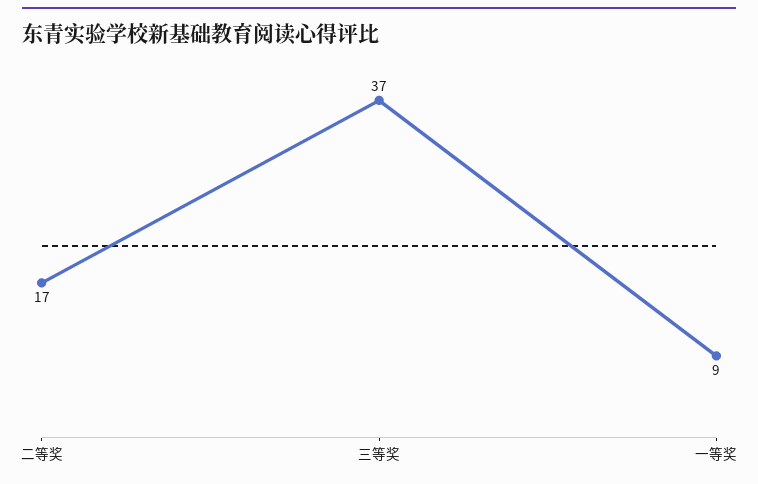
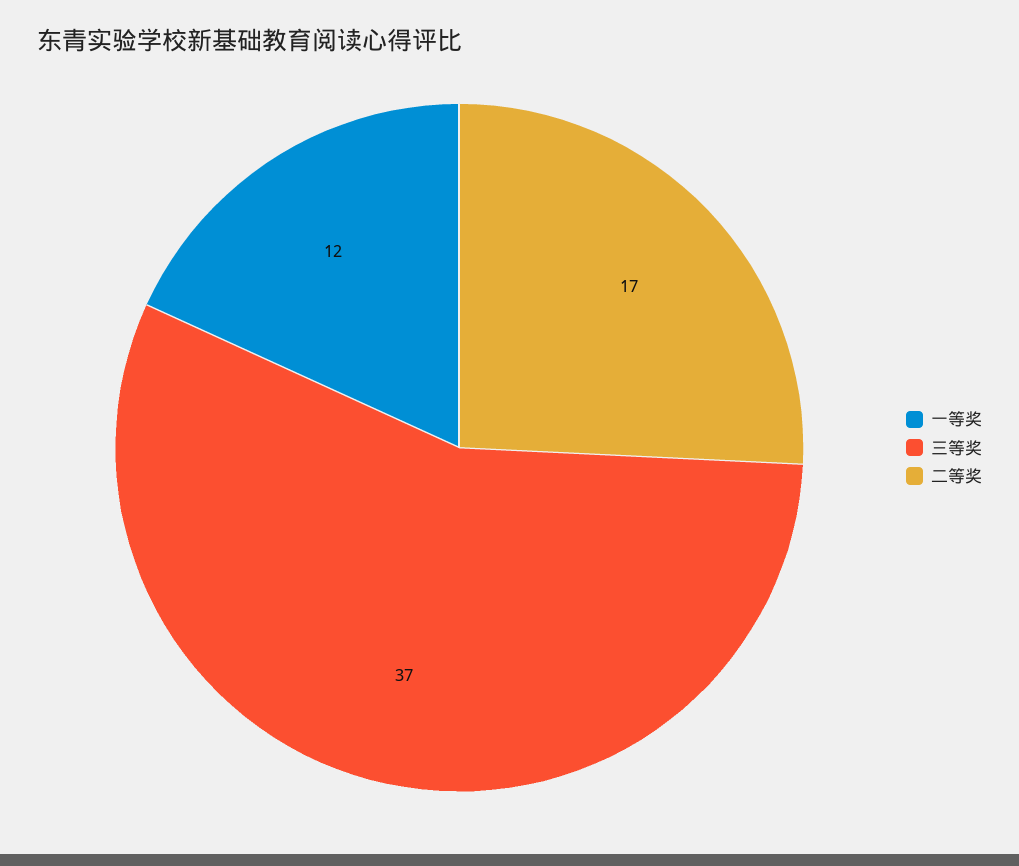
一等奖: 9 -> 12

